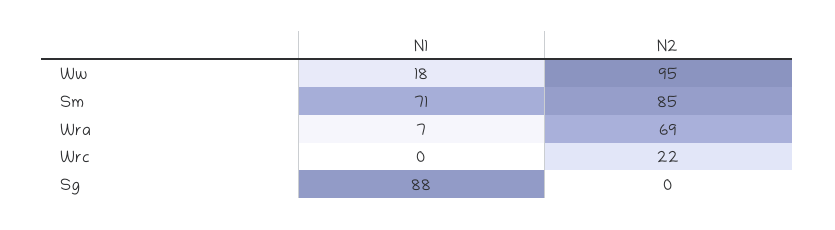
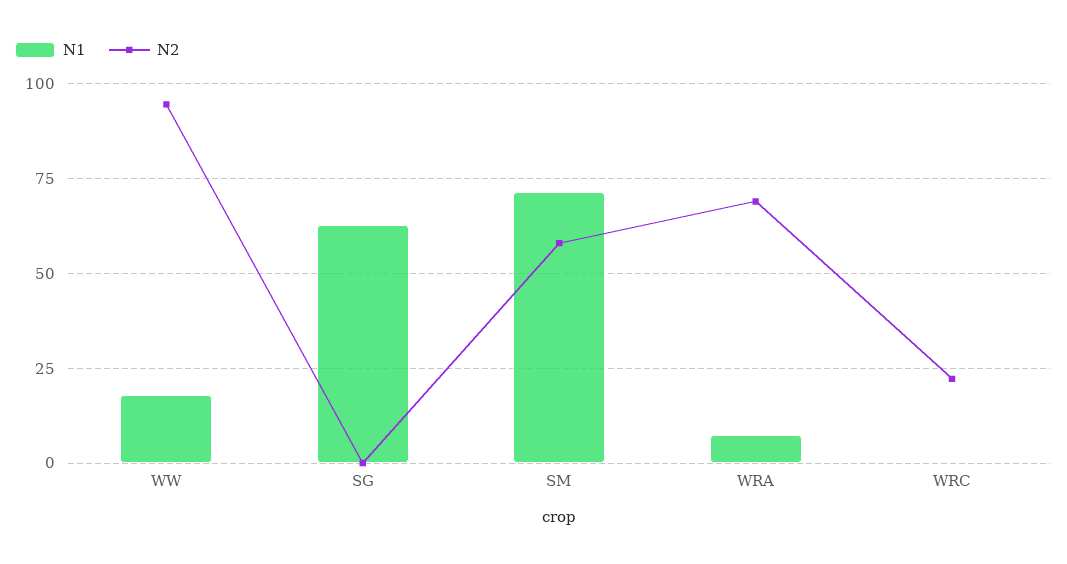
N2, Sm: 85 -> 57.5
N1, Sg: 88 -> 62.5

